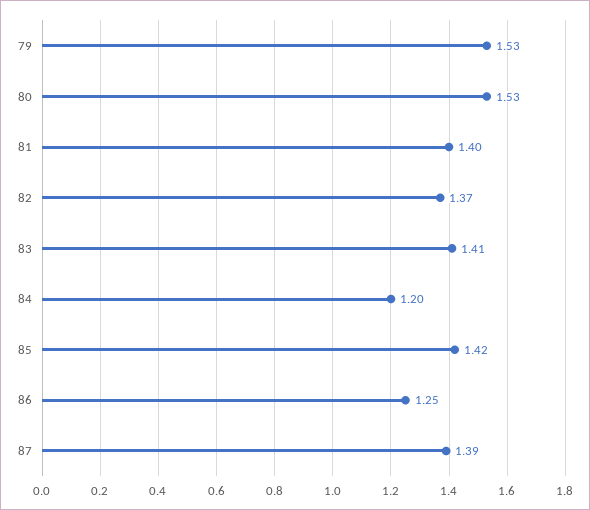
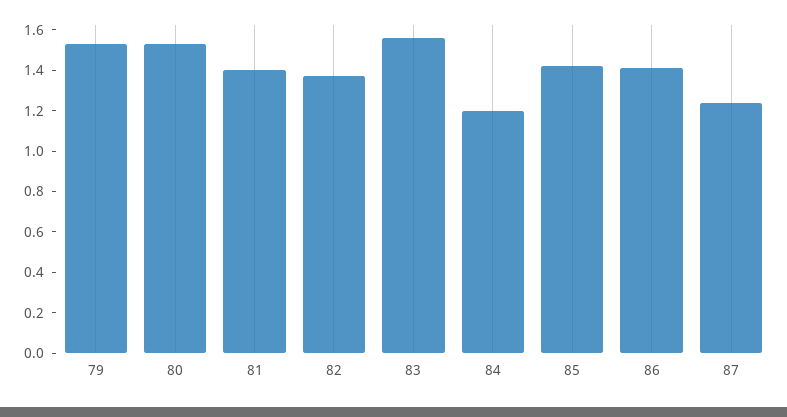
83: 1.41 -> 1.55
86: 1.25 -> 1.4
87: 1.39 -> 1.25

